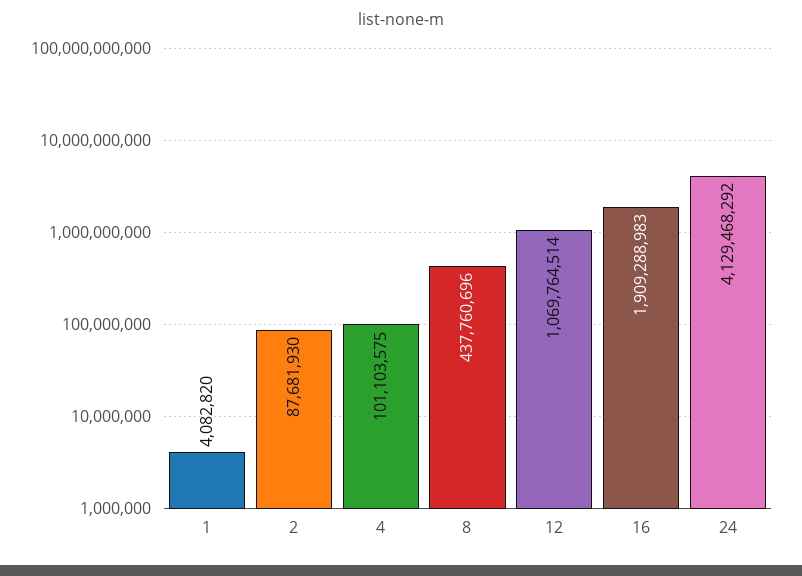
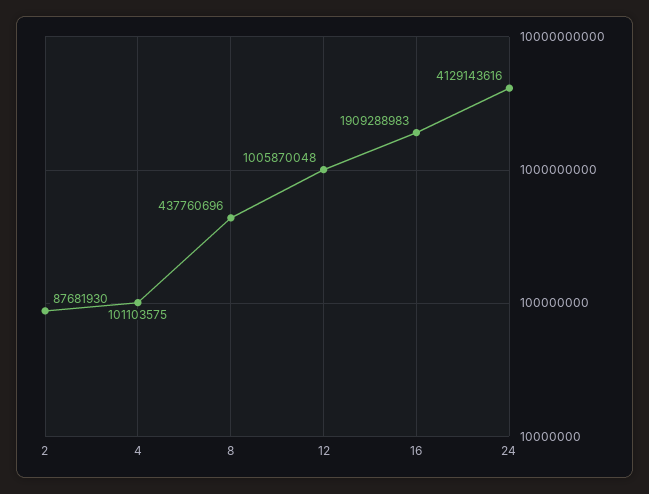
1: 4082820 -> none
12: 1069764514 -> 1005870048
24: 4129468292 -> 4129143616

